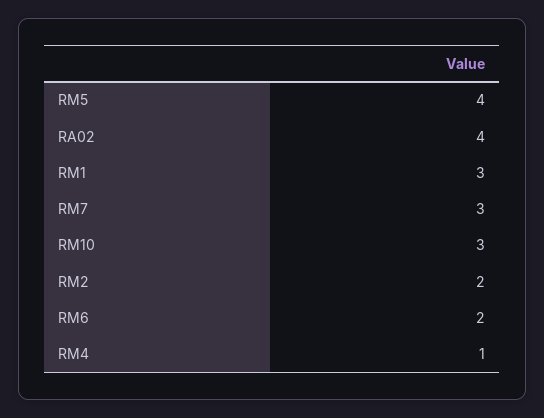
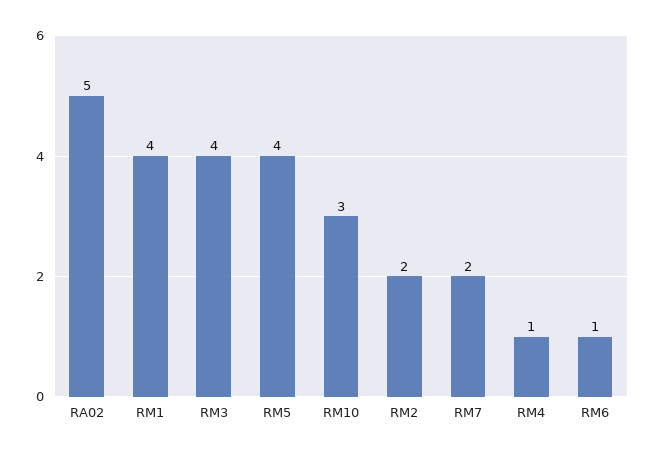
RA02: 4 -> 5
RM1: 3 -> 4
RM7: 3 -> 2
RM6: 2 -> 1
RM3: none -> 4

